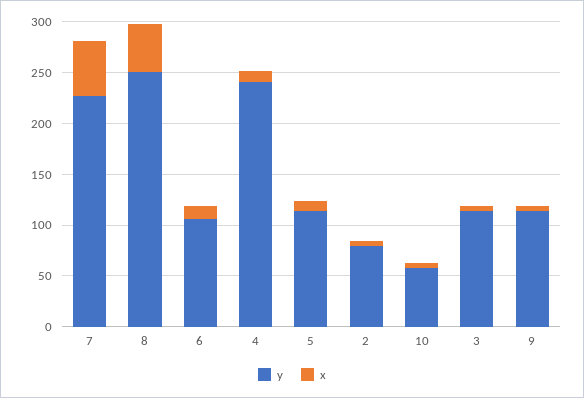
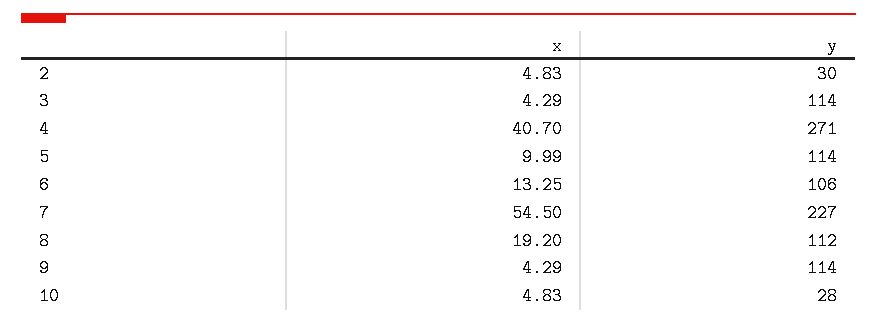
y, 8: 250 -> 112
x, 8: 50 -> 19.2
y, 4: 240 -> 271
x, 4: 10 -> 40.7
y, 2: 80 -> 30
y, 10: 60 -> 28

